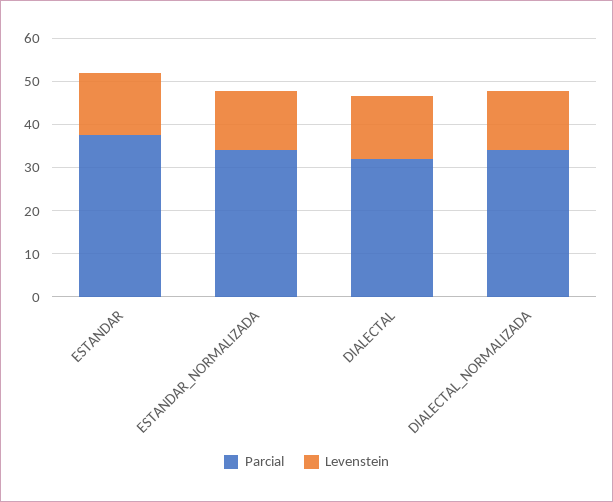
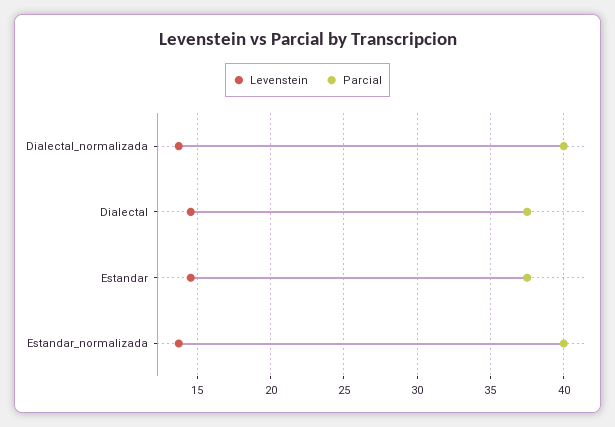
Parcial, ESTANDAR_NORMALIZADA: 34 -> 40
Parcial, DIALECTAL: 32 -> 37.5
Parcial, DIALECTAL_NORMALIZADA: 34 -> 40

